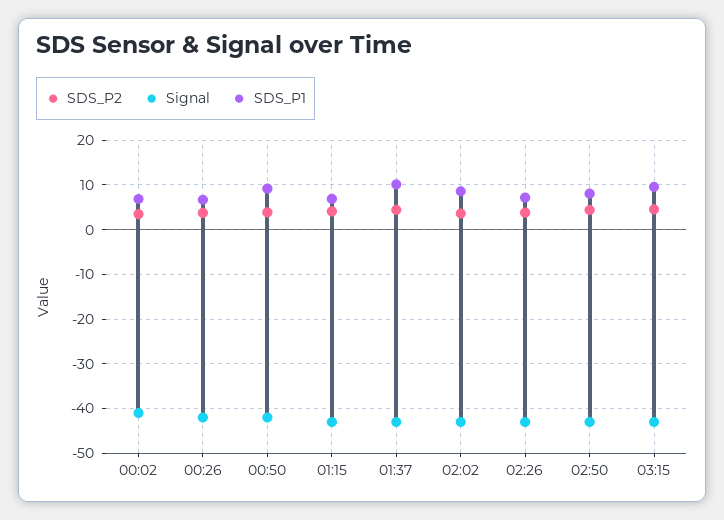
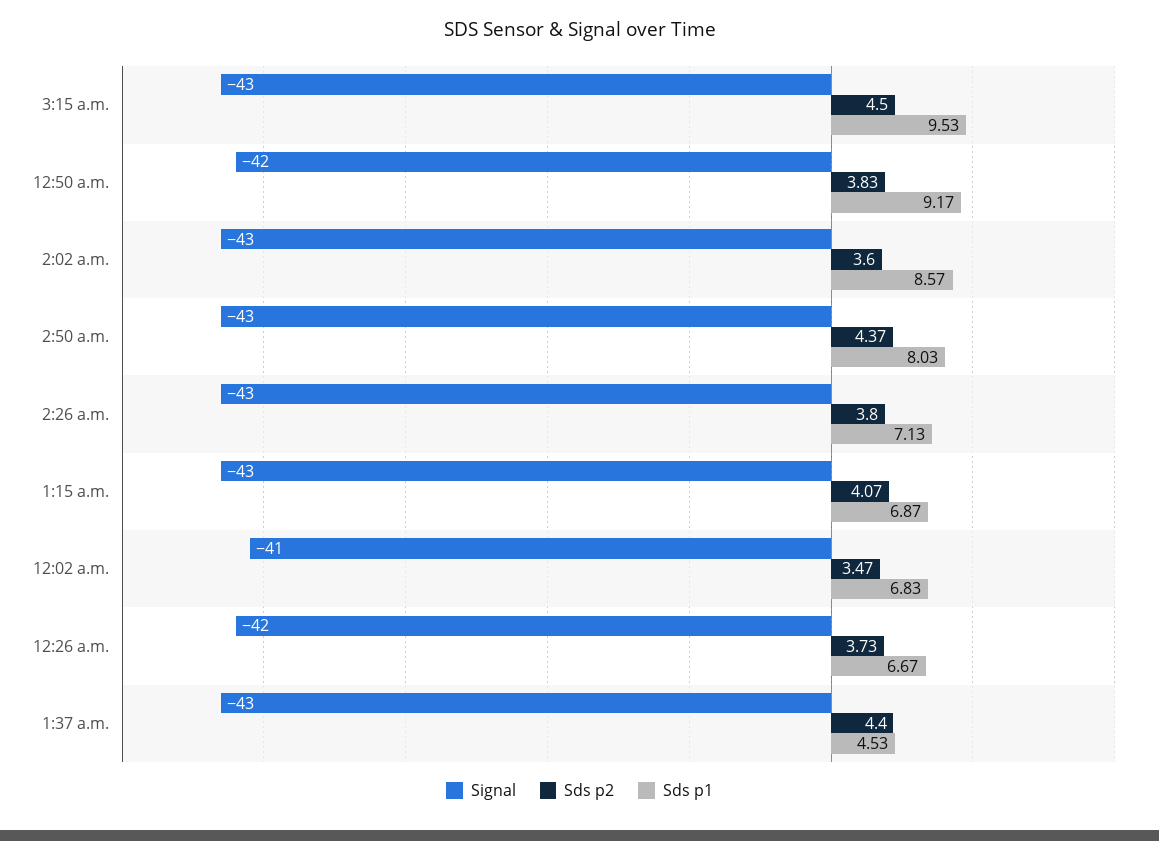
SDS_P1, 01:37: 10 -> 4.53

